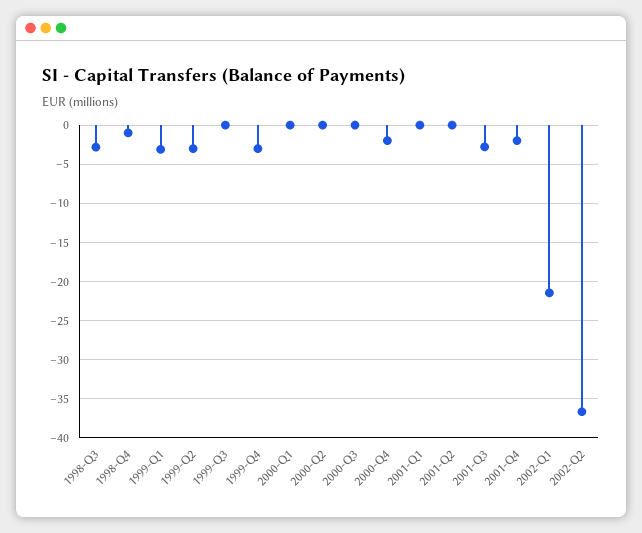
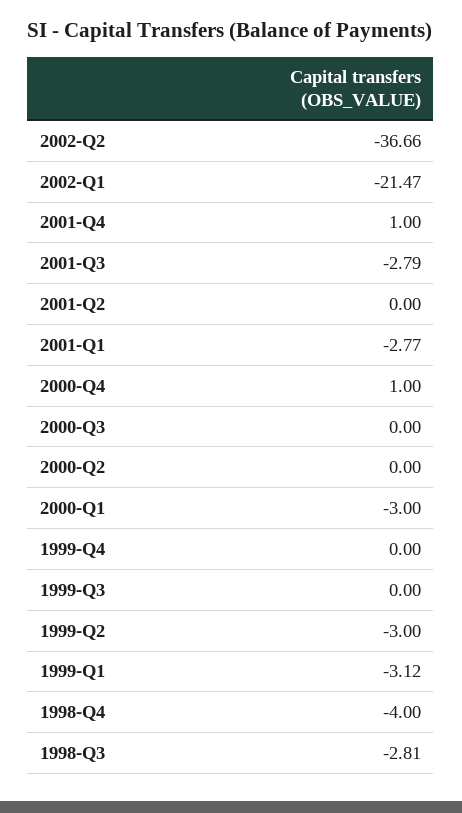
1998-Q4: -1 -> -4
1999-Q4: -3 -> 0
2000-Q1: 0 -> -3
2000-Q4: -2 -> 1
2001-Q1: 0 -> -2.77
2001-Q4: -2 -> 1

